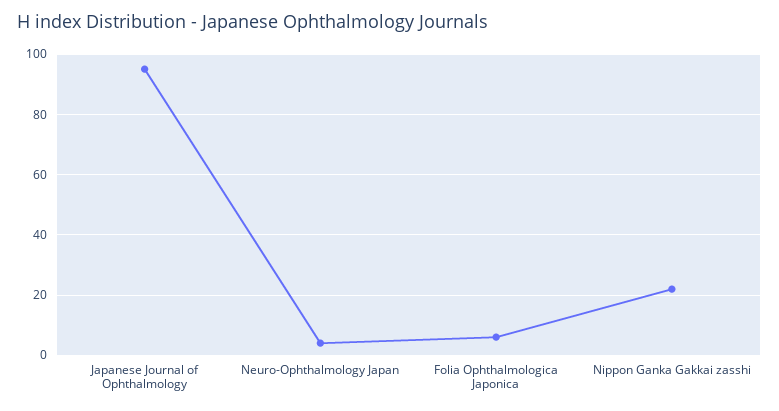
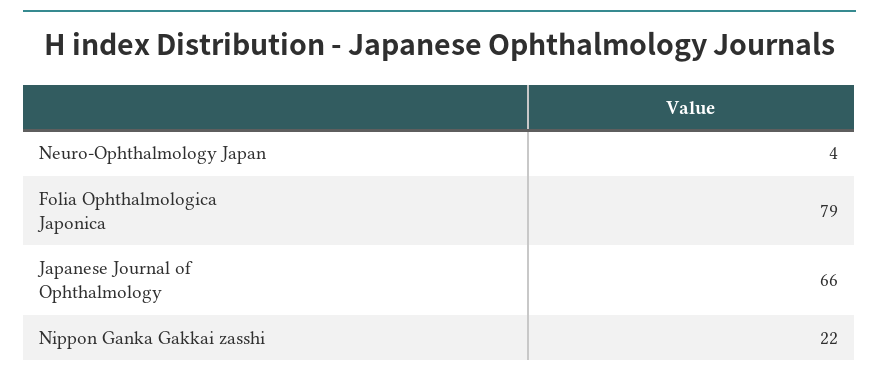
Japanese Journal of Ophthalmology: 95 -> 66
Folia Ophthalmologica Japonica: 5 -> 79

